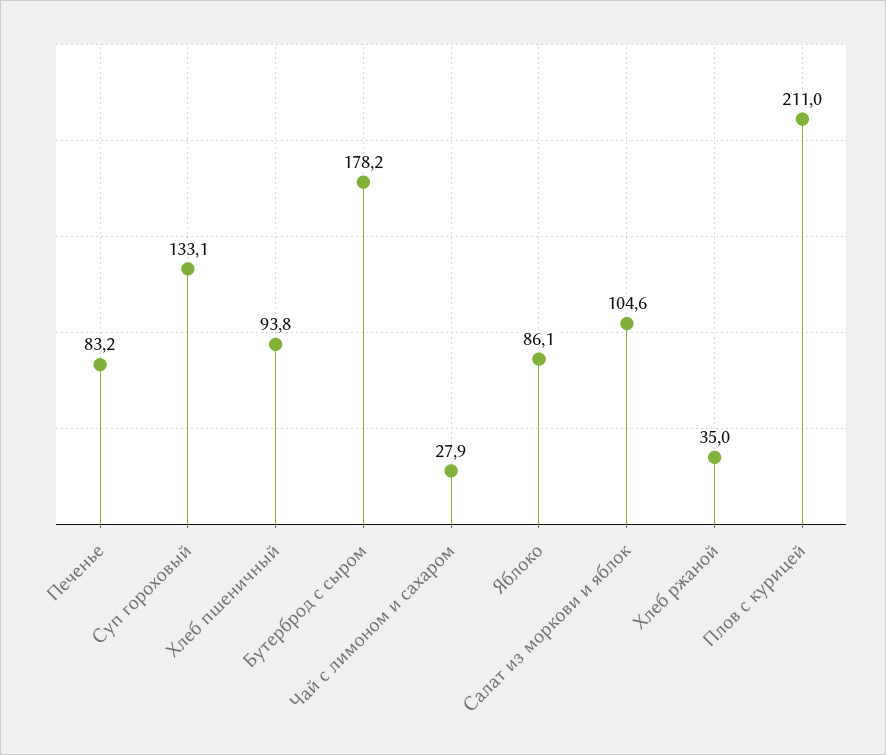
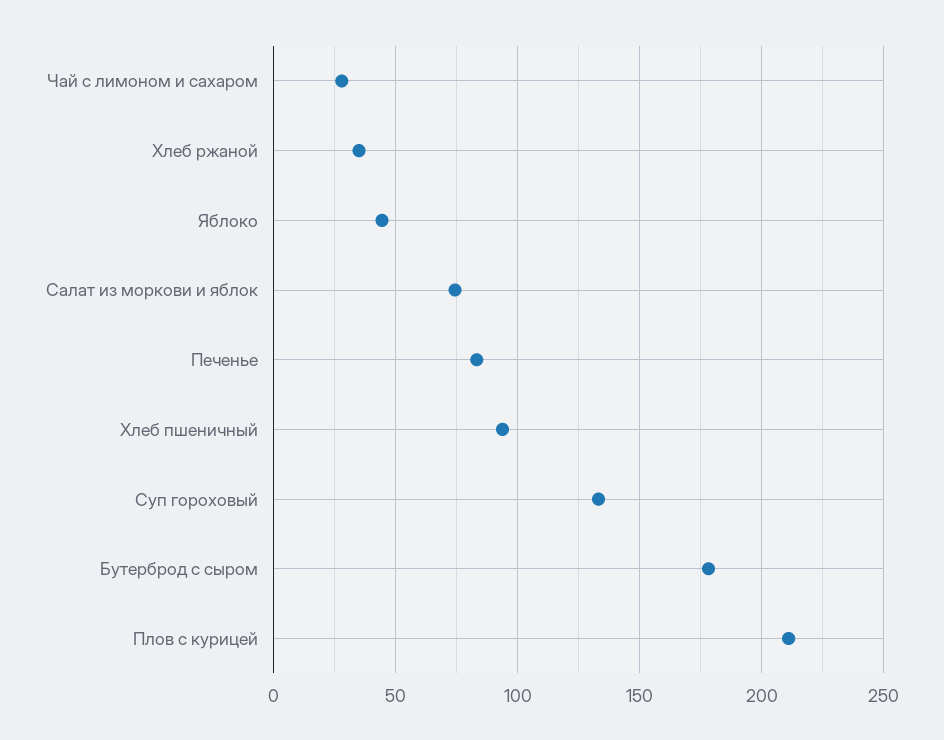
Яблоко: 86.1 -> 45
Салат из моркови и яблок: 104.6 -> 75

